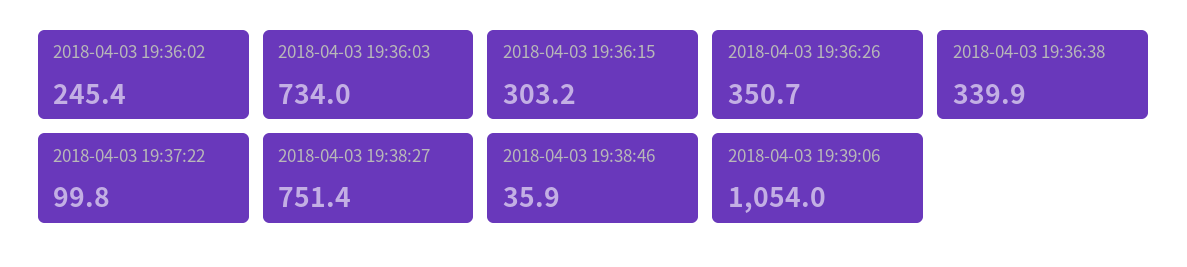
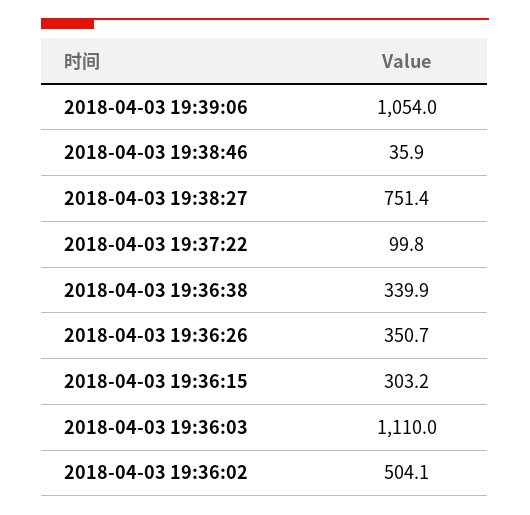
2018-04-03 19:36:02: 245.4 -> 504.1
2018-04-03 19:36:03: 734 -> 1110

